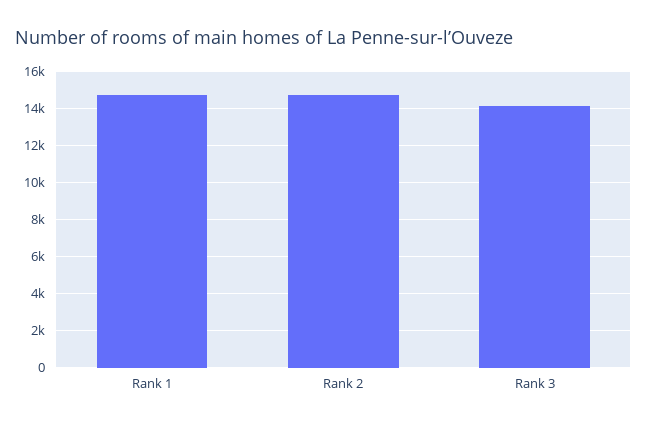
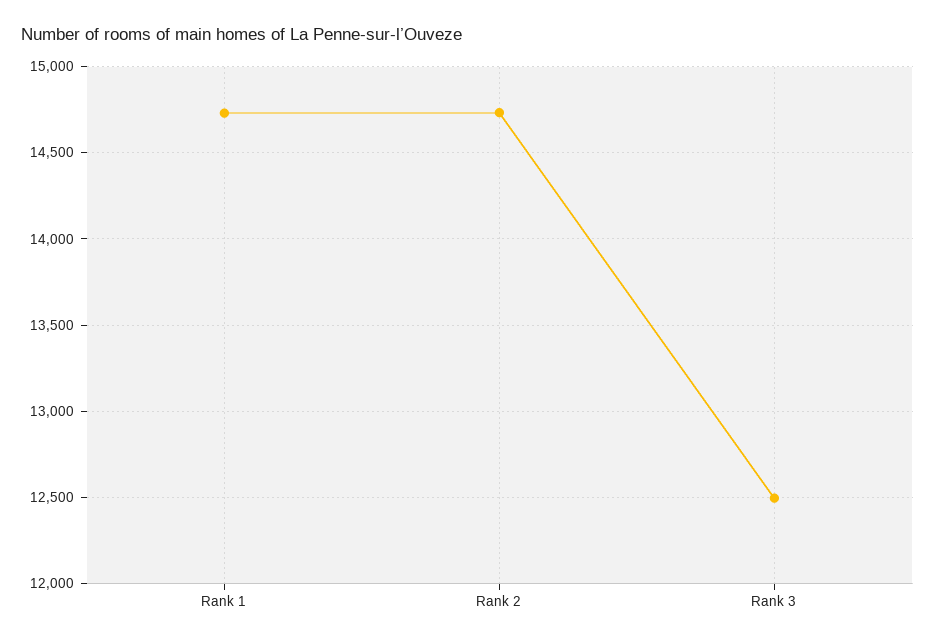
Rank 3: 14000 -> 12500

